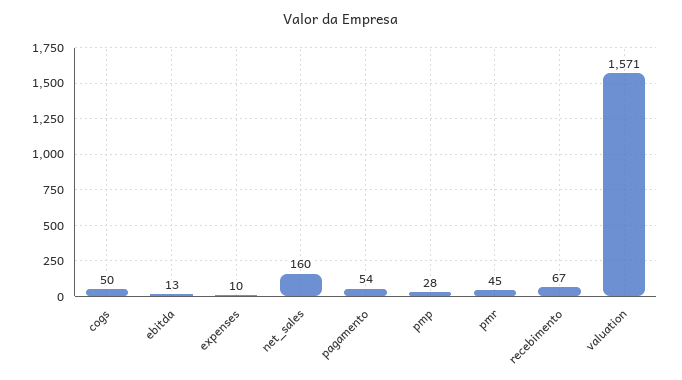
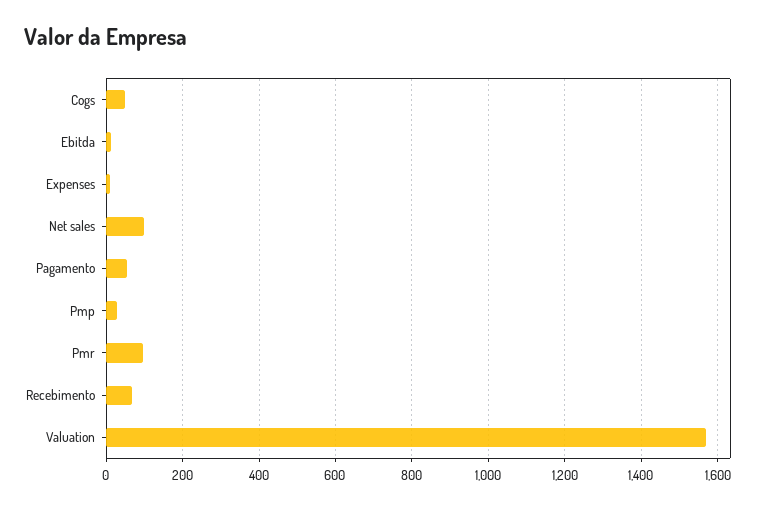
net_sales: 160 -> 100
pmr: 45 -> 100

